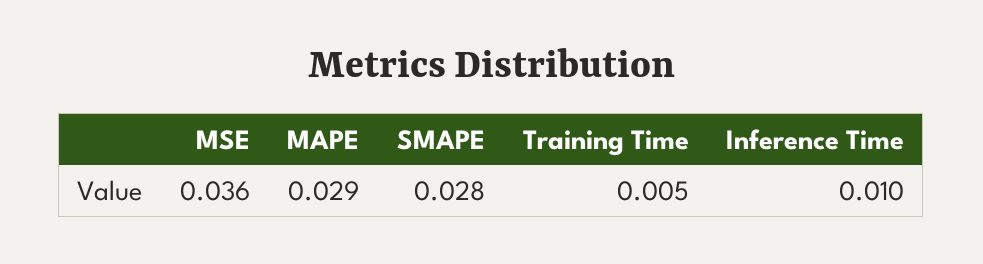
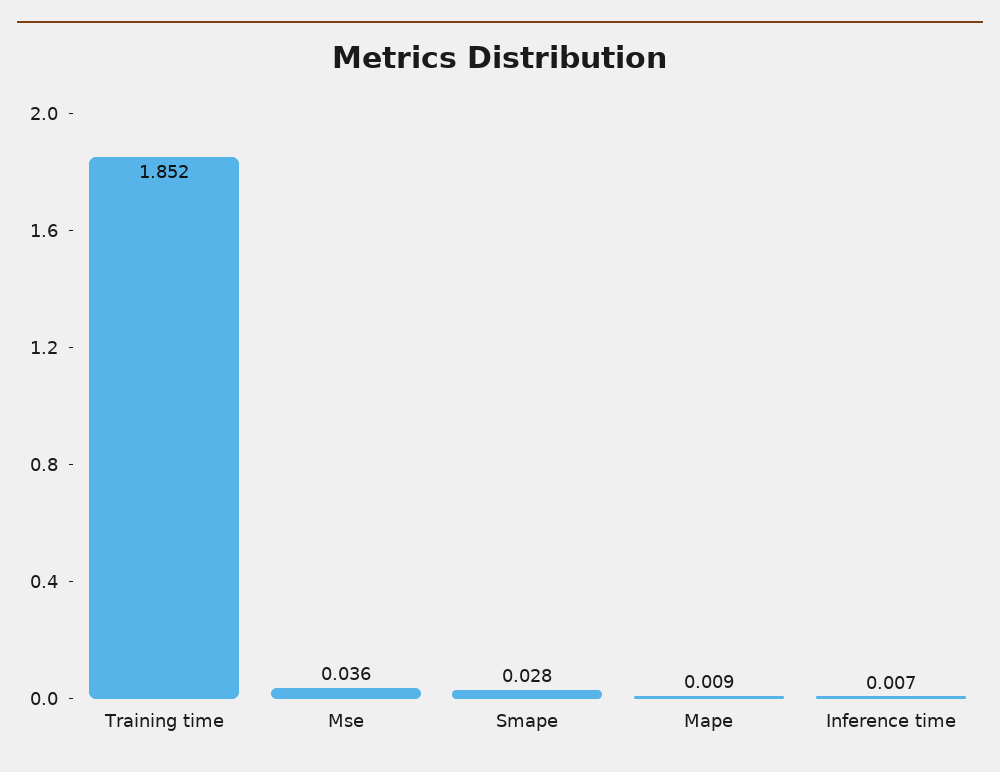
MAPE: 0.029 -> 0.009
Training Time: 0.005 -> 1.852
Inference Time: 0.01 -> 0.007

